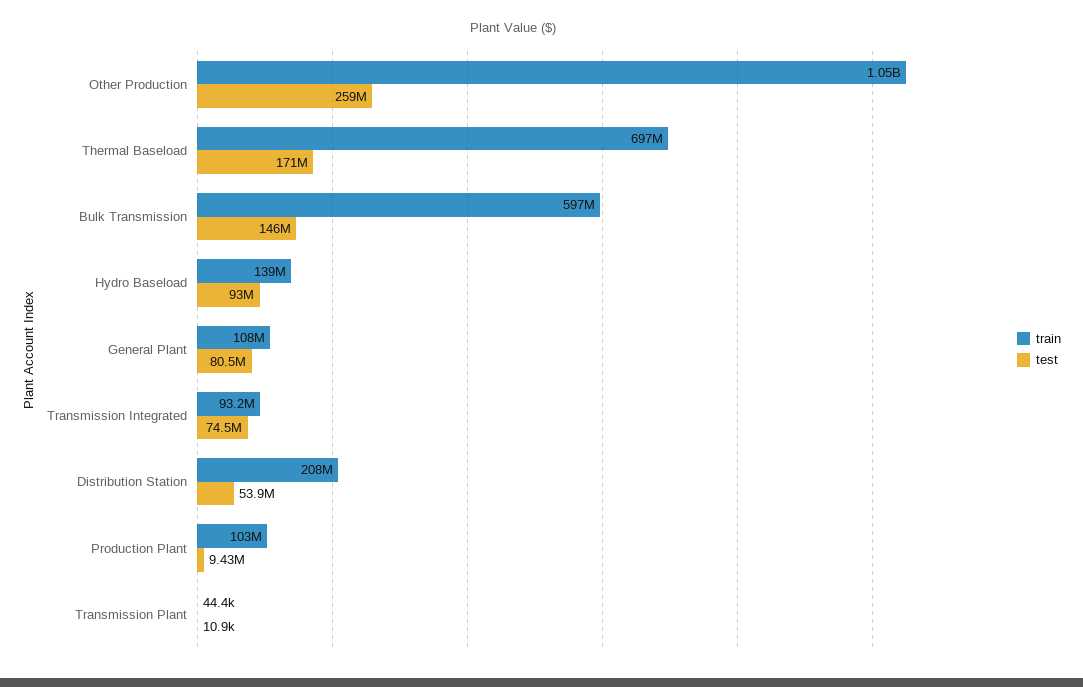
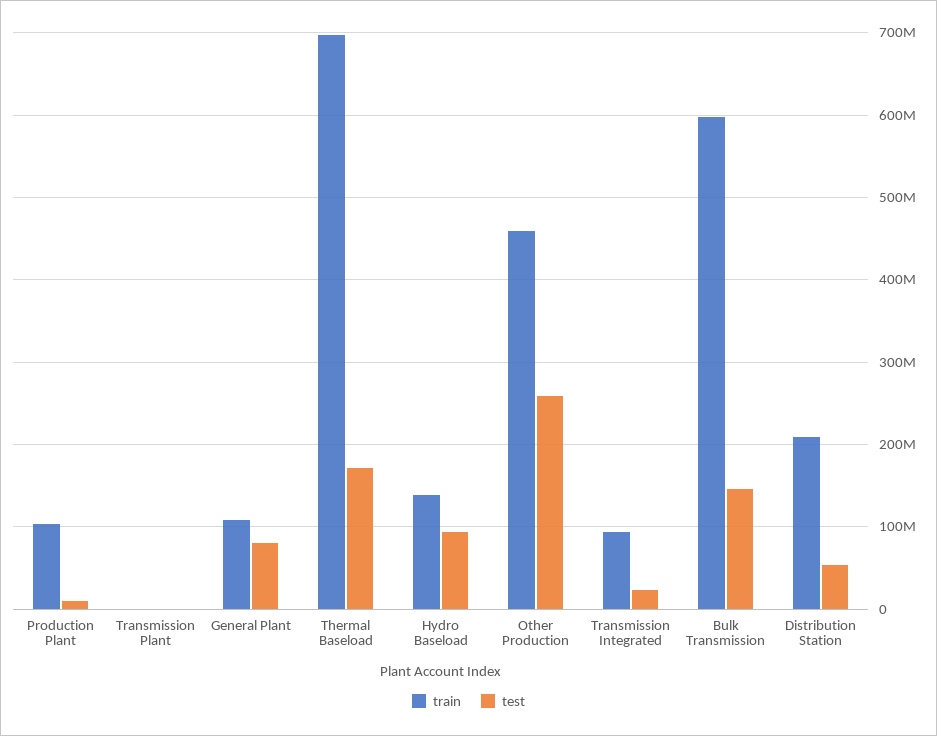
train, Other Production: 1050000000 -> 460000000
test, Transmission Integrated: 74500000 -> 20000000

